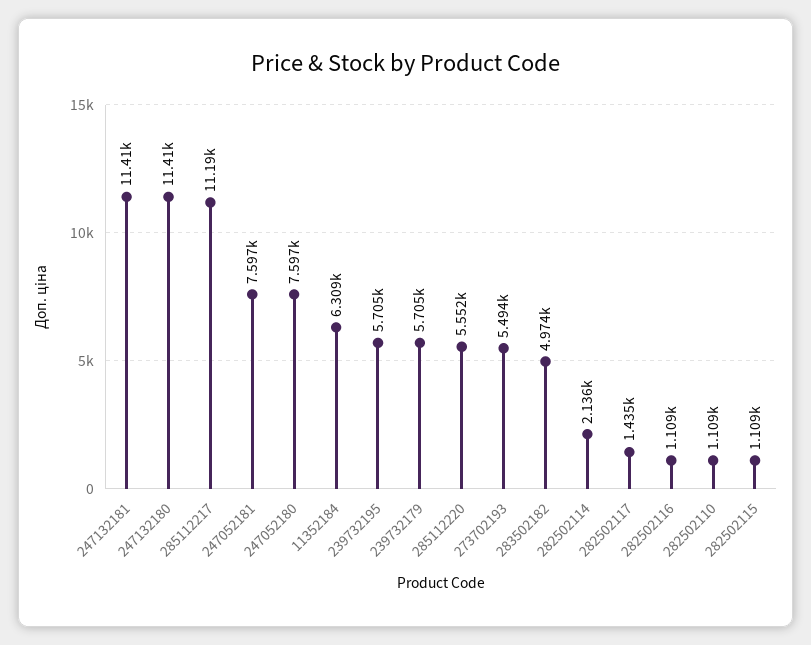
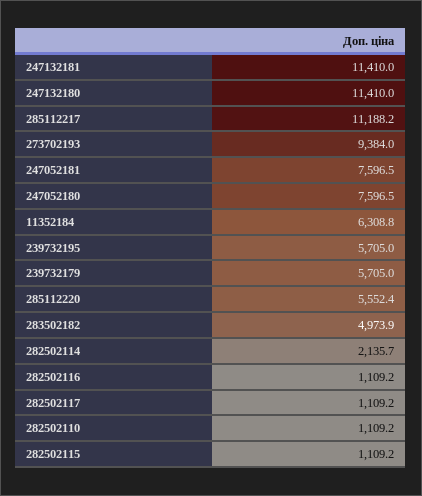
273702193: 5494 -> 9384
282502117: 1435 -> 1109.2

